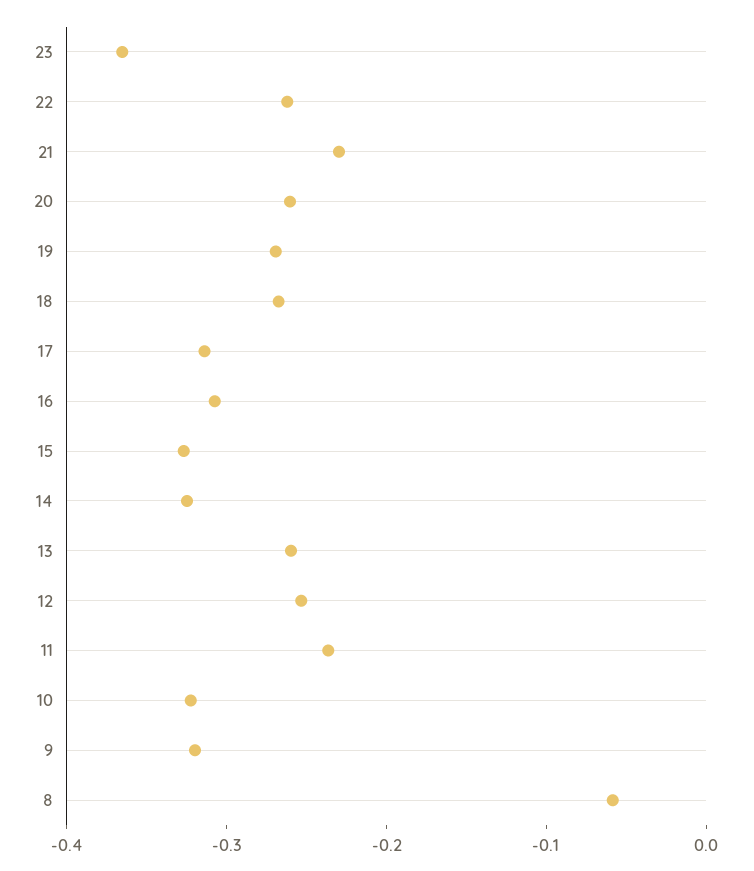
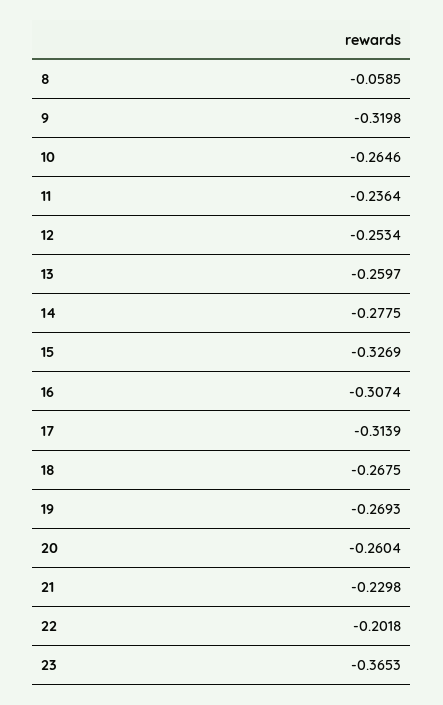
22: -0.26 -> -0.2018
14: -0.32 -> -0.2775
10: -0.32 -> -0.2646

